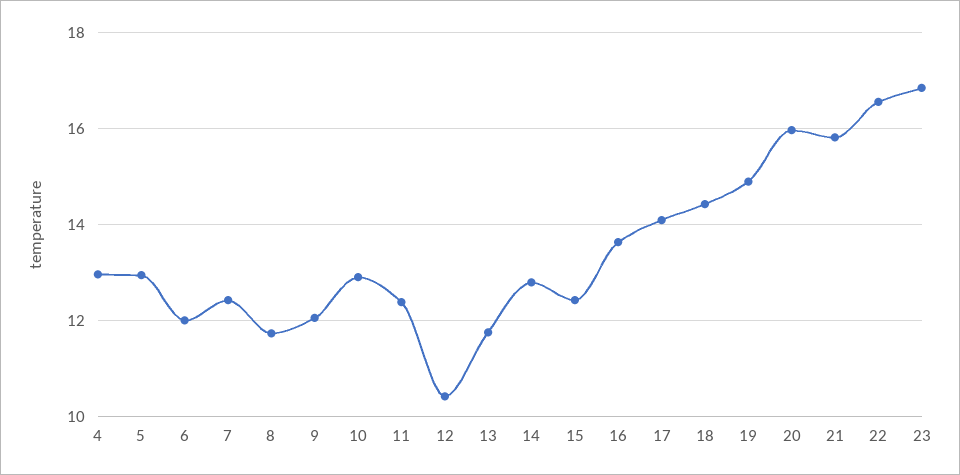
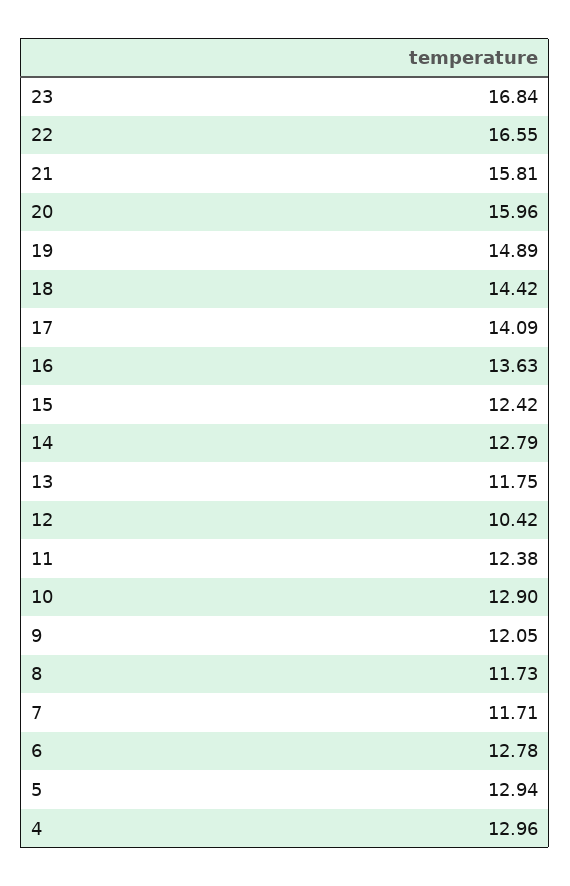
6: 12 -> 12.78
7: 12.4 -> 11.71

